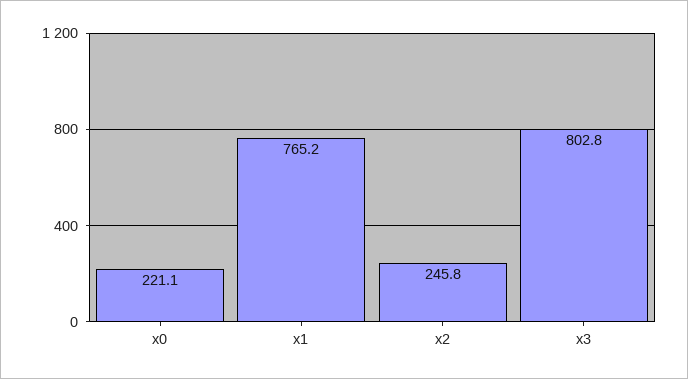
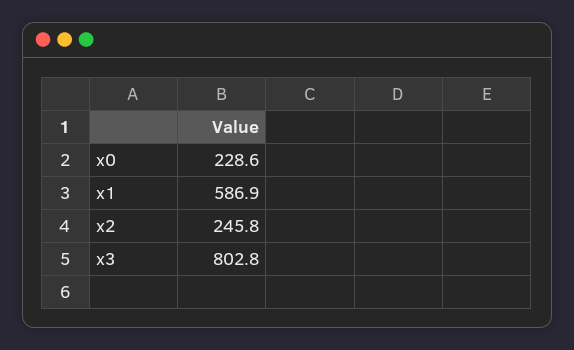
x0: 221.1 -> 228.6
x1: 765.2 -> 586.9

